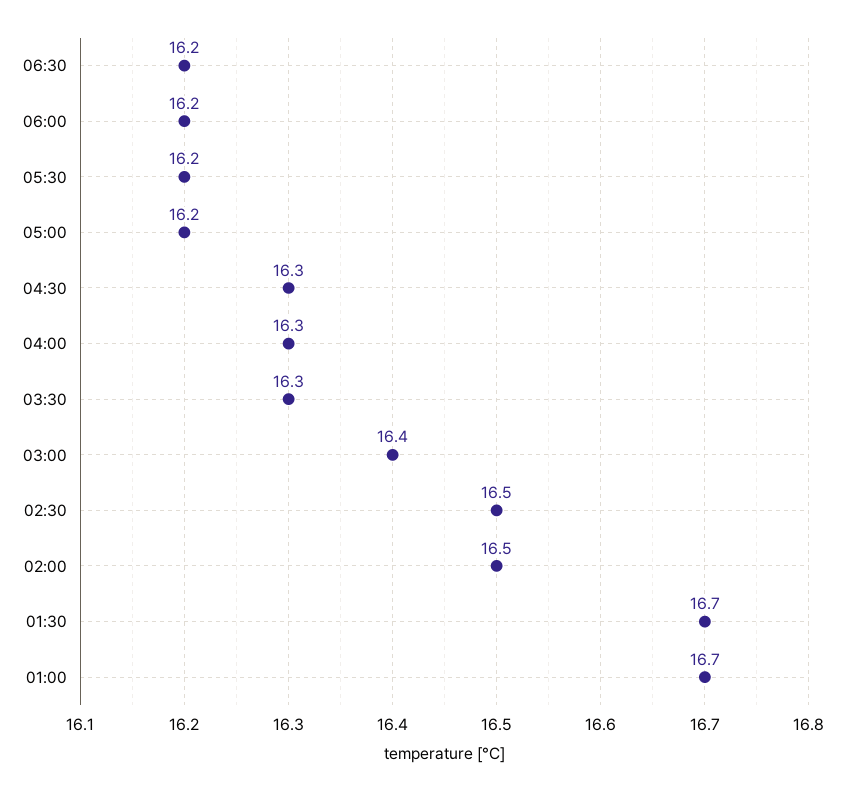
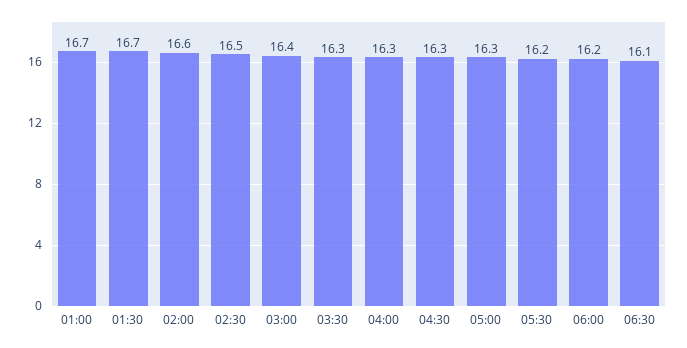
06:30: 16.2 -> 16.1
05:00: 16.2 -> 16.3
02:00: 16.5 -> 16.6

